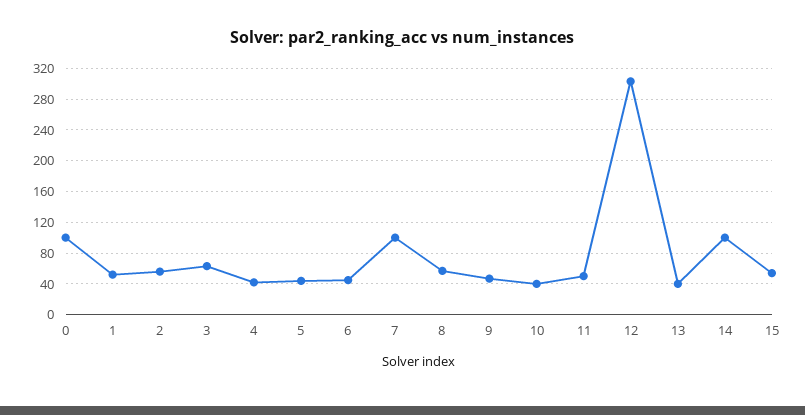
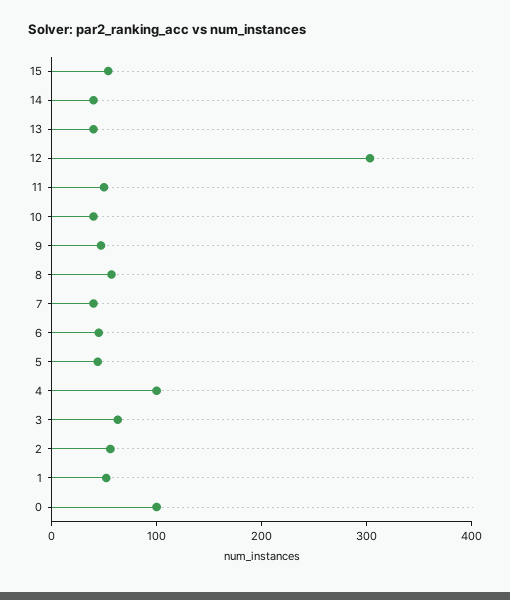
4: 40 -> 100
7: 100 -> 40
14: 100 -> 40

